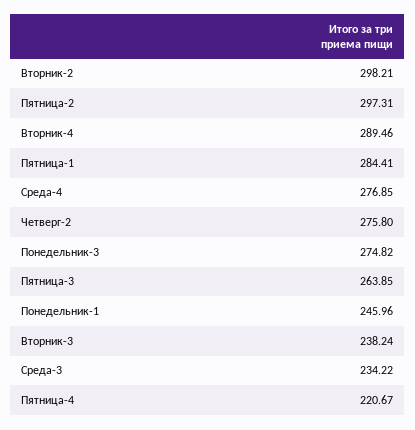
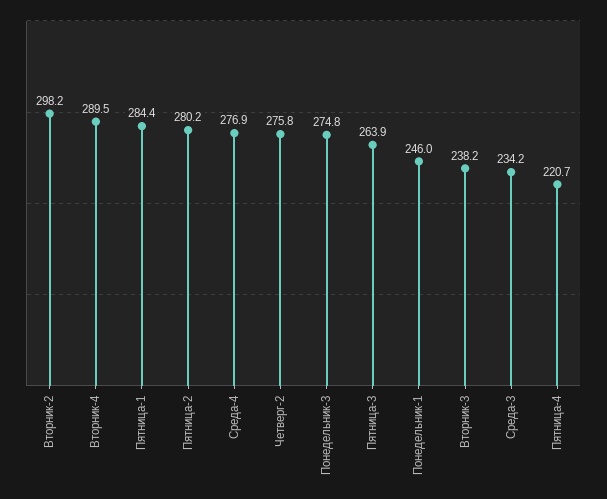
Пятница-2: 297.31 -> 280.2

